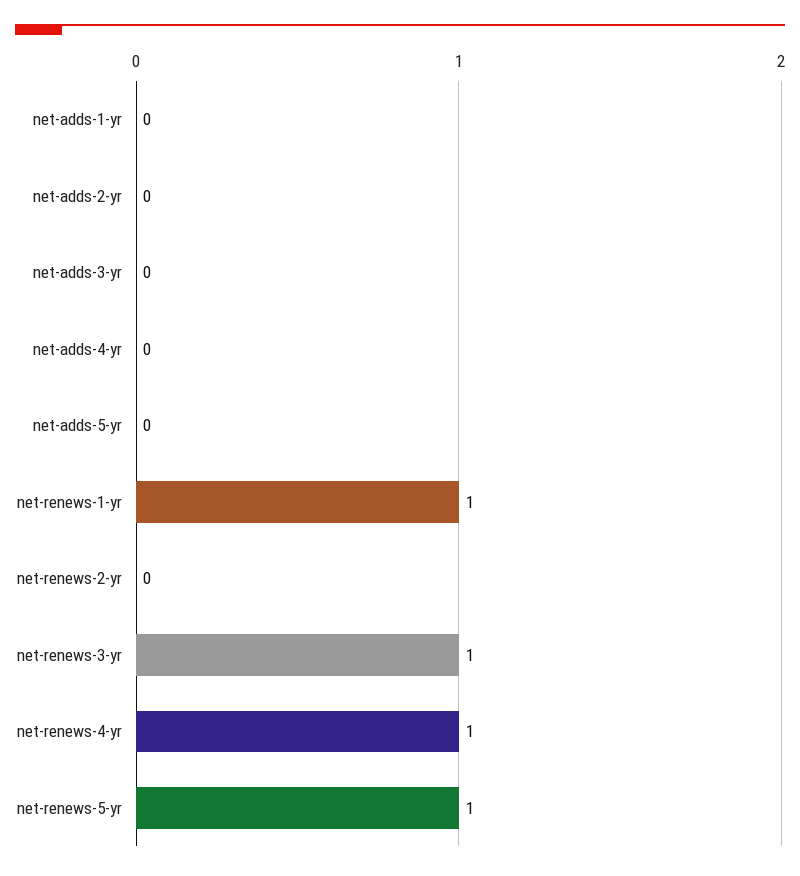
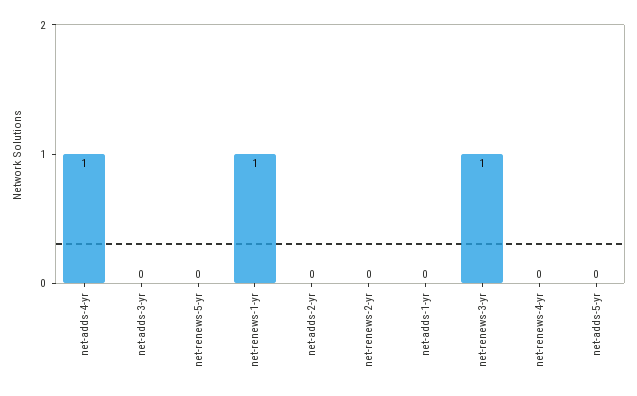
net-adds-4-yr: 0 -> 1
net-renews-4-yr: 1 -> 0
net-renews-5-yr: 1 -> 0

